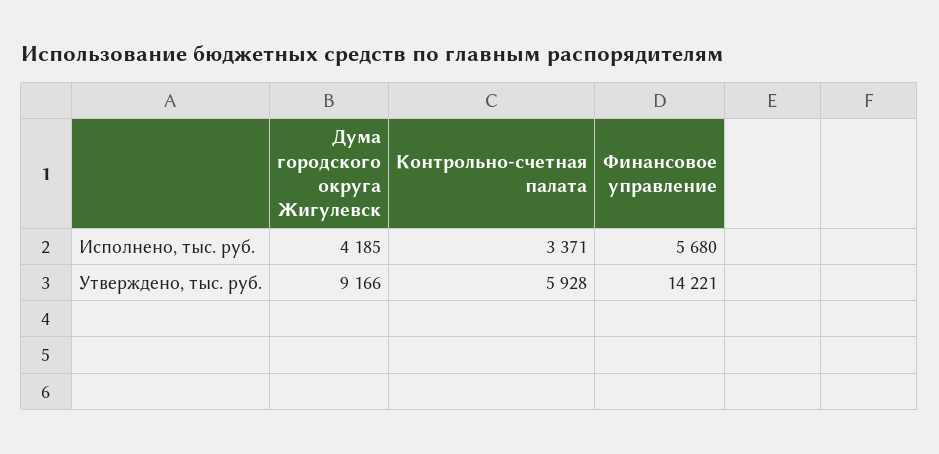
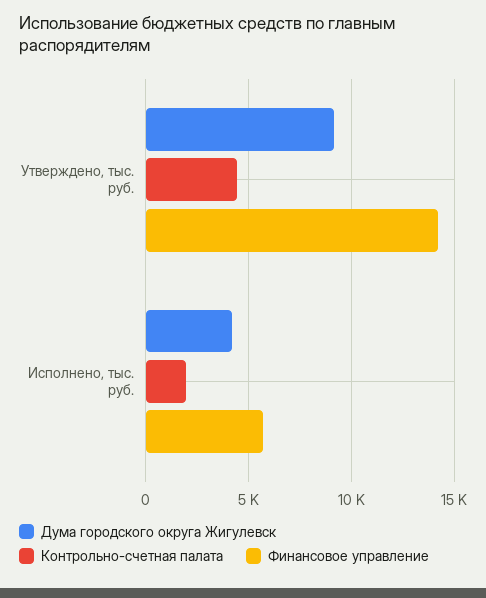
Контрольно-счетная палата, Исполнено, тыс. руб.: 3371 -> 2000
Контрольно-счетная палата, Утверждено, тыс. руб.: 5928 -> 4500

